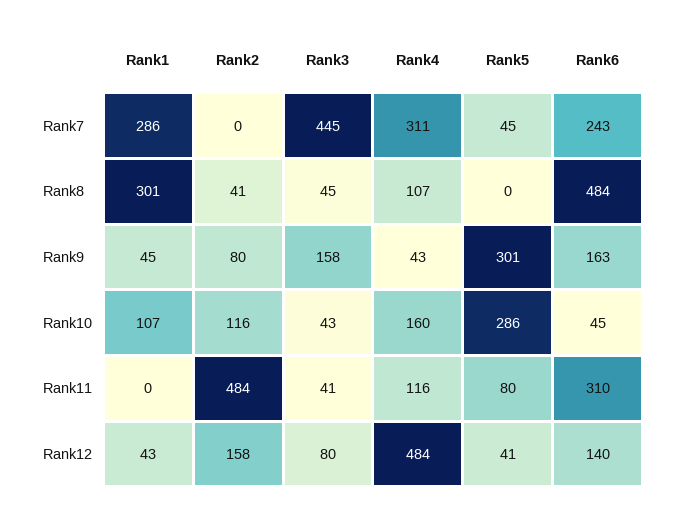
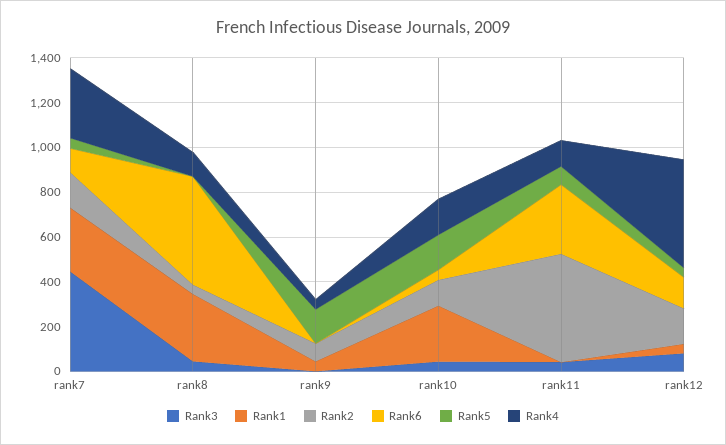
Rank2, Rank7: 0 -> 150
Rank6, Rank7: 243 -> 100
Rank3, Rank9: 158 -> 0
Rank5, Rank9: 301 -> 150
Rank6, Rank9: 163 -> 0
Rank1, Rank10: 107 -> 250
Rank5, Rank10: 286 -> 150

